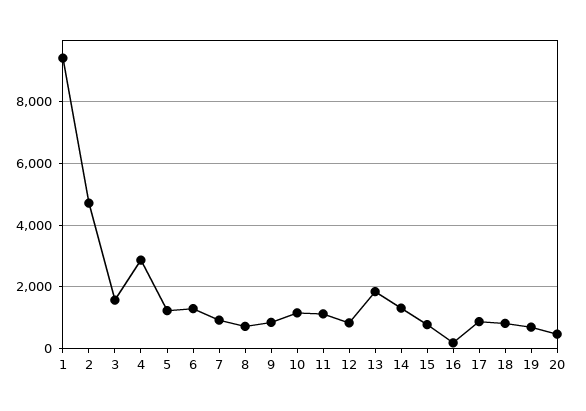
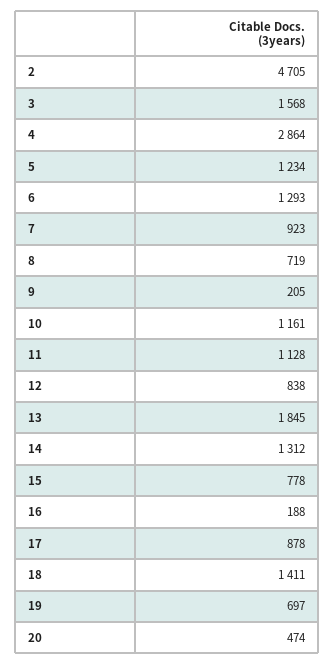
1: 9400 -> none
9: 800 -> 205
18: 800 -> 1411

